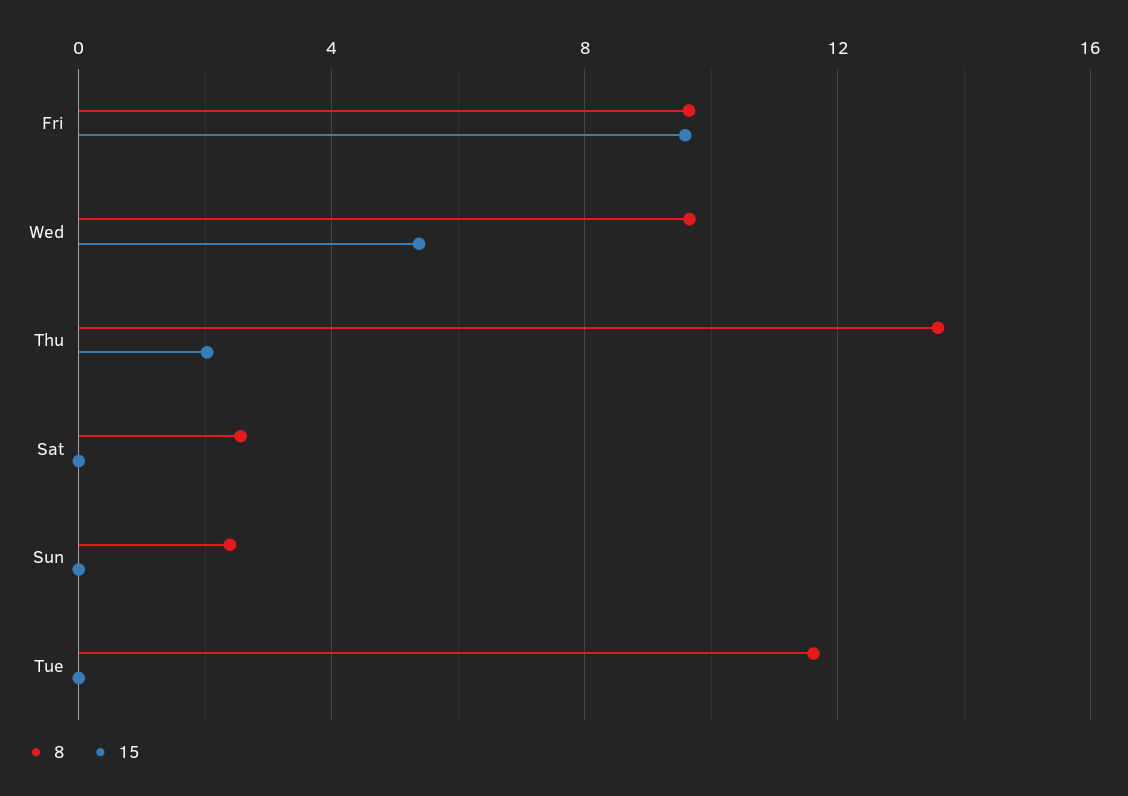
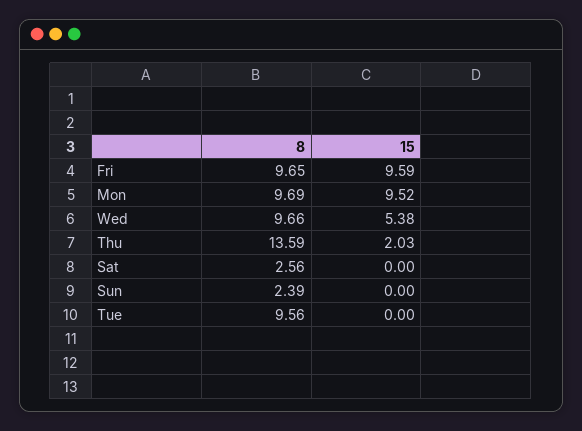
8, Tue: 11.5 -> 9.56
8, Mon: none -> 9.69
15, Mon: none -> 9.52

